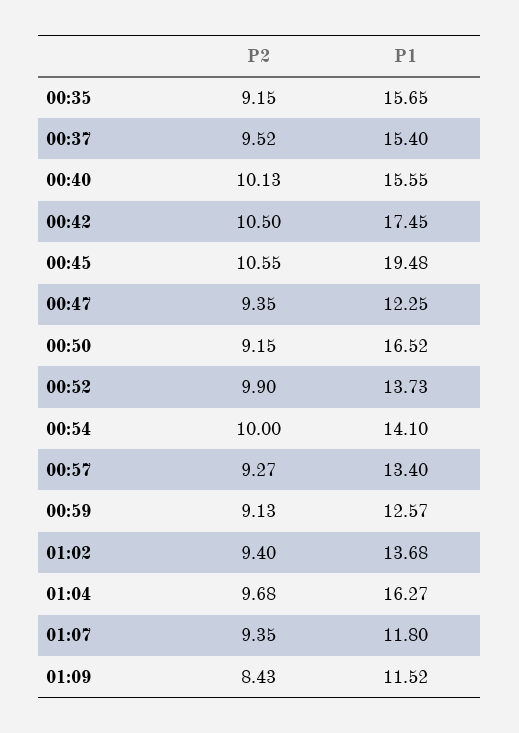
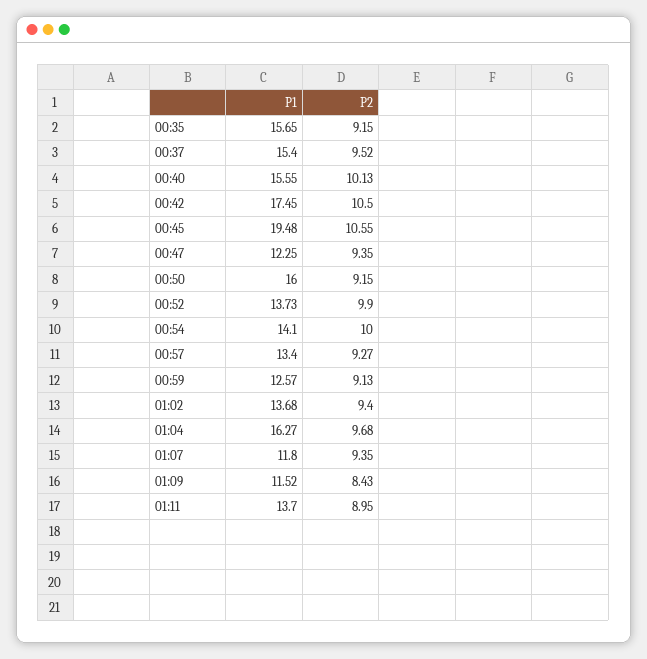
P1, 00:50: 16.52 -> 16
P1, 01:11: none -> 13.7
P2, 01:11: none -> 8.95

